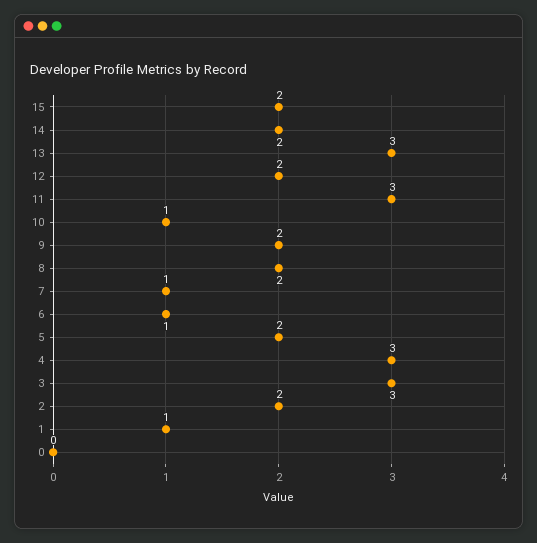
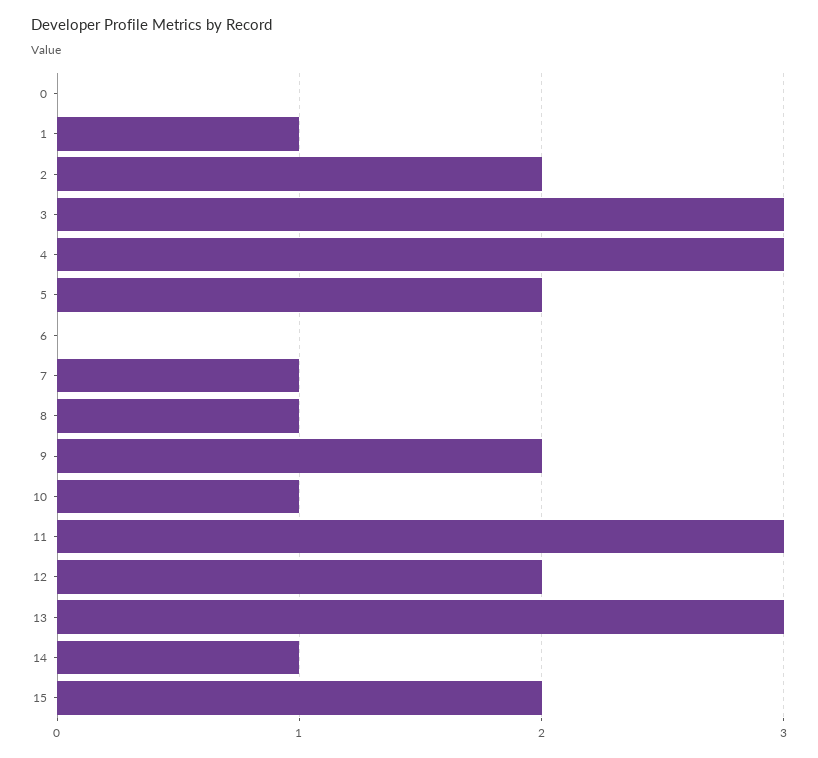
14: 2 -> 1
8: 2 -> 1
6: 1 -> 0

